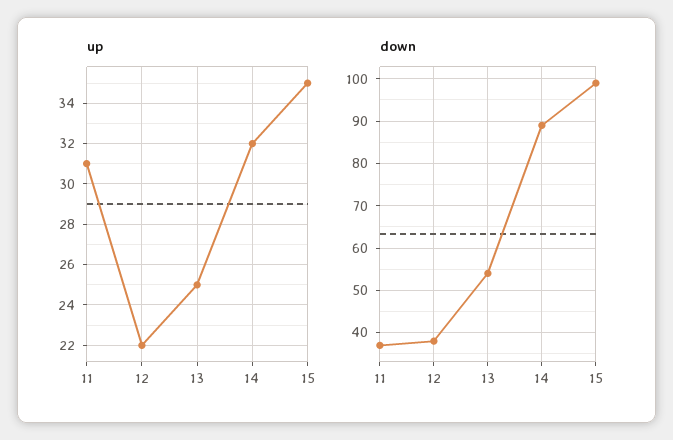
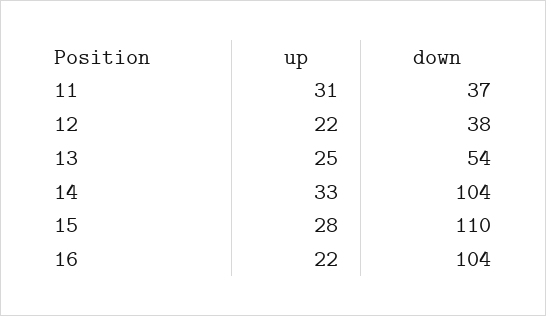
up, 14: 32 -> 33
up, 15: 35 -> 28
down, 14: 90 -> 104
down, 15: 100 -> 110
up, 16: none -> 22
down, 16: none -> 104

